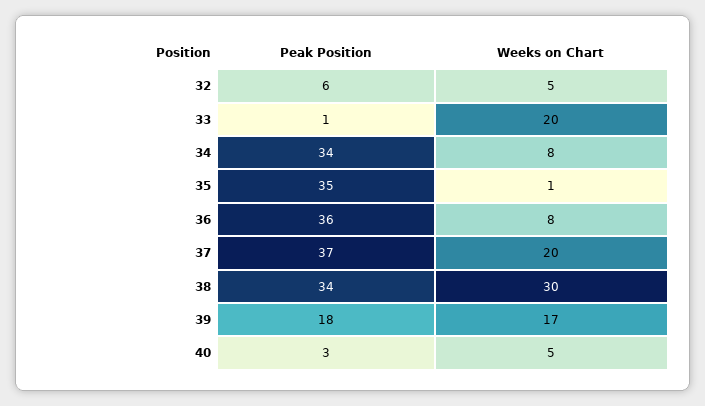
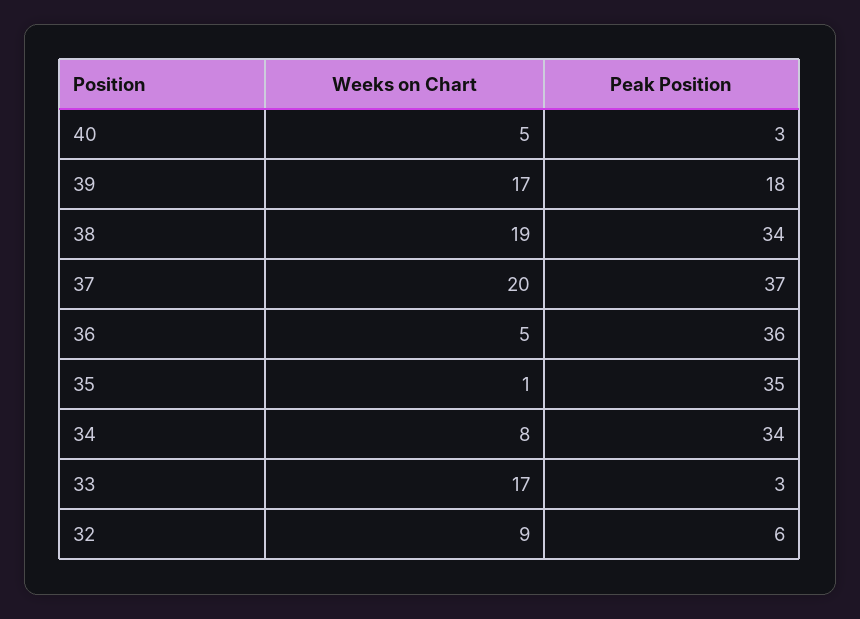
Weeks on Chart, 32: 5 -> 9
Peak Position, 33: 1 -> 3
Weeks on Chart, 33: 20 -> 17
Weeks on Chart, 36: 8 -> 5
Weeks on Chart, 38: 30 -> 19

